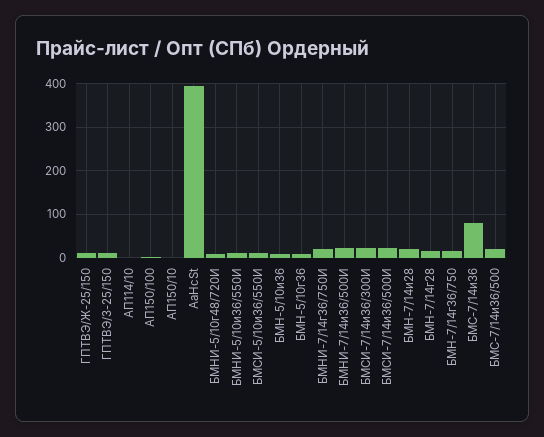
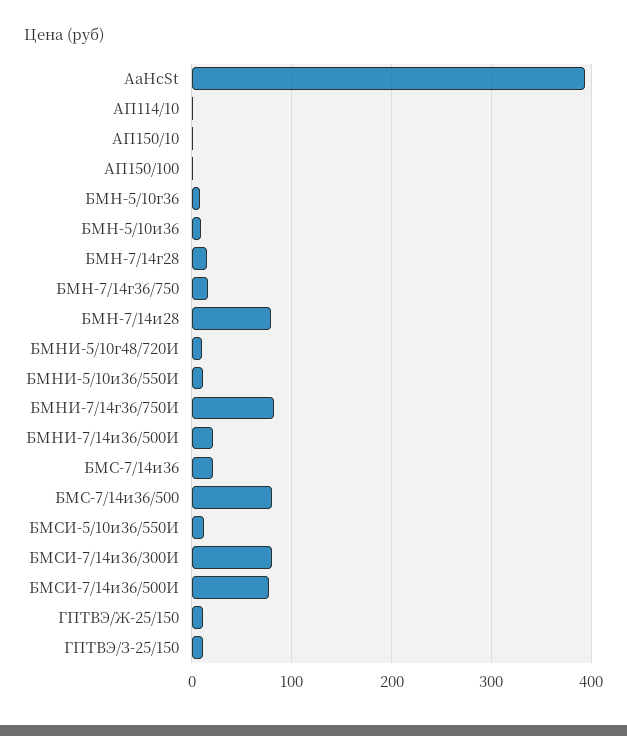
БМНИ-7/14г36/750И: 20 -> 80
БМСИ-7/14и36/300И: 20 -> 80
БМСИ-7/14и36/500И: 20 -> 80
БМН-7/14и28: 20 -> 80
БМС-7/14и36: 80 -> 20
БМС-7/14и36/500: 20 -> 80

